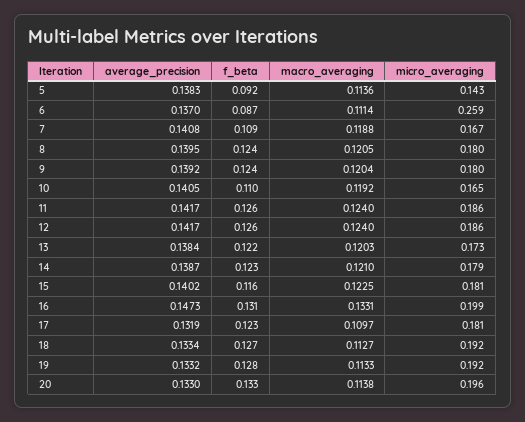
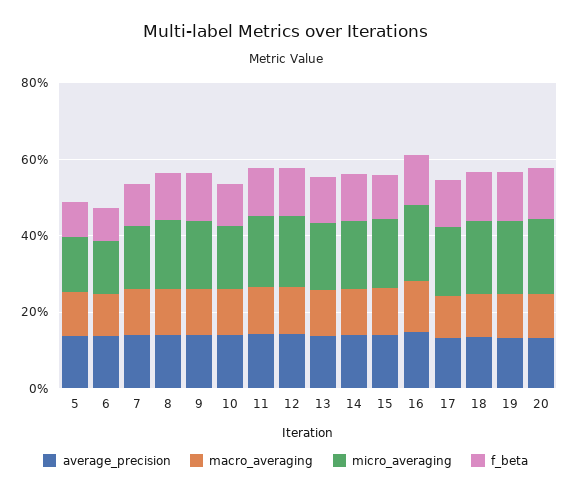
micro_averaging, 6: 0.259 -> 0.15

